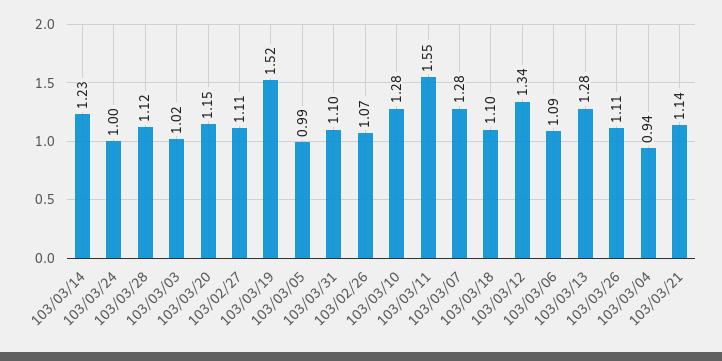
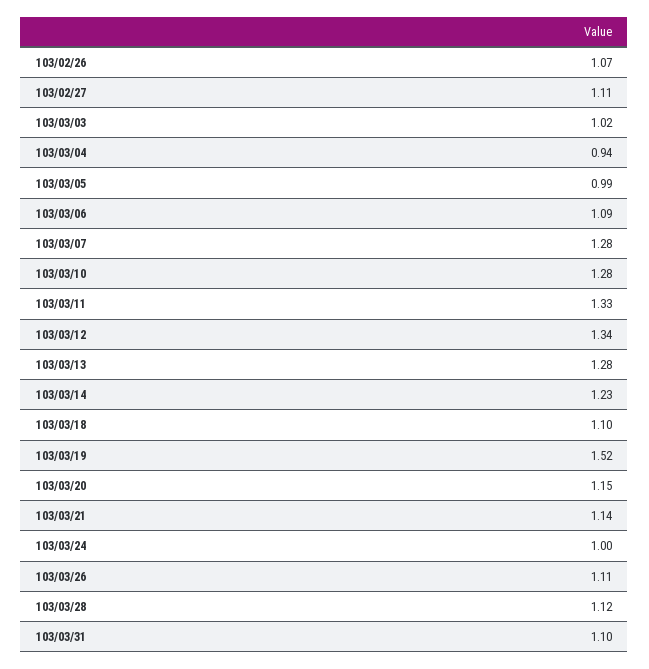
103/03/11: 1.55 -> 1.33

